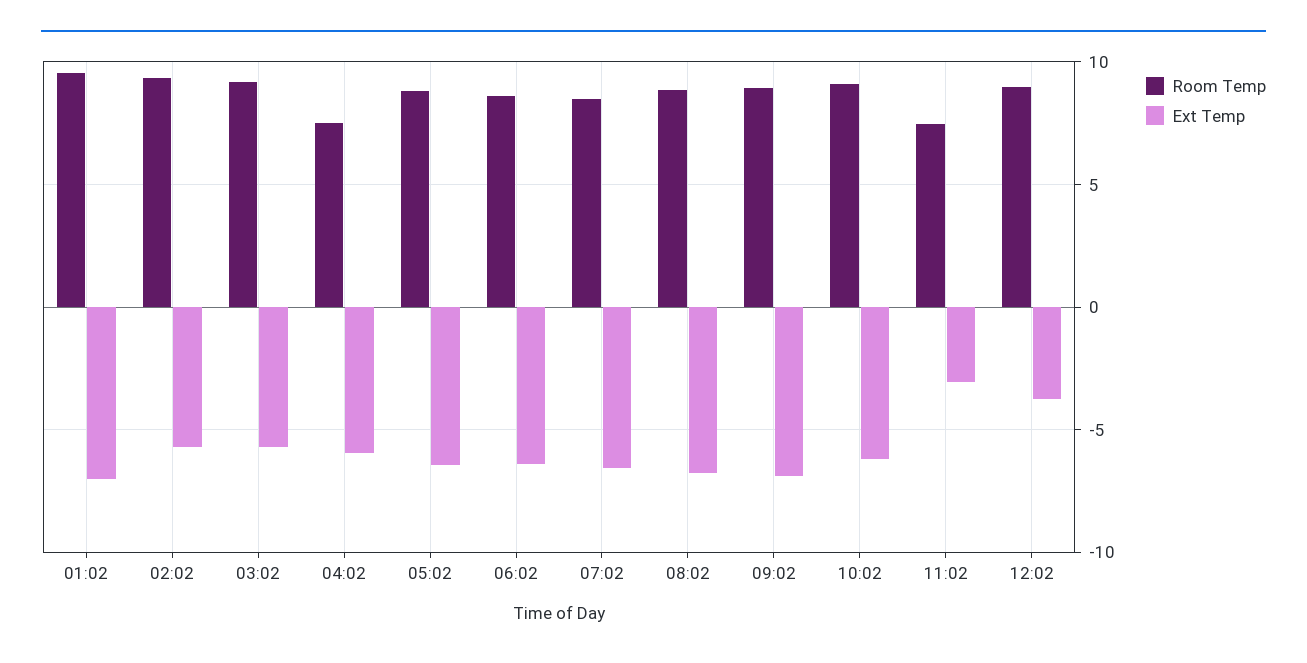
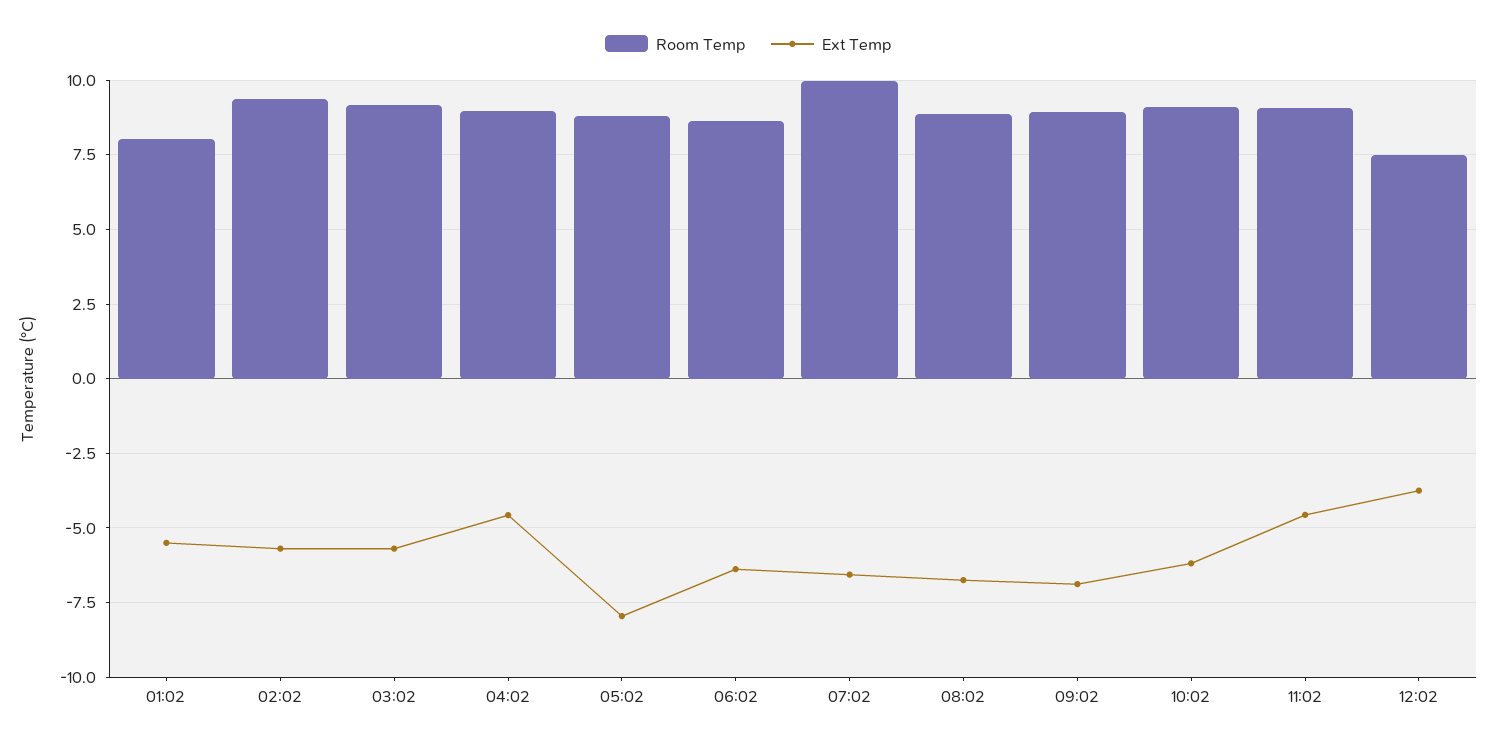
Room Temp, 01:02: 9.5 -> 8
Ext Temp, 01:02: -7 -> -5.5
Room Temp, 04:02: 7.5 -> 9
Ext Temp, 04:02: -6 -> -4.5
Ext Temp, 05:02: -6.5 -> -8
Room Temp, 07:02: 8.5 -> 10
Room Temp, 11:02: 7.5 -> 9
Ext Temp, 11:02: -3 -> -4.5
Room Temp, 12:02: 9 -> 7.5

